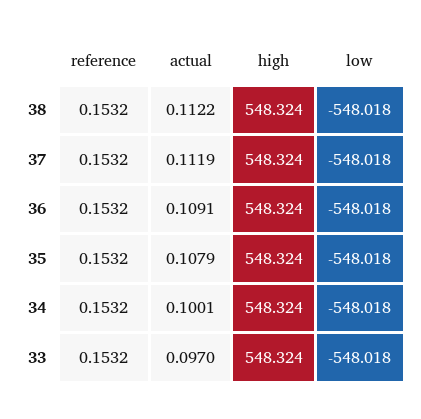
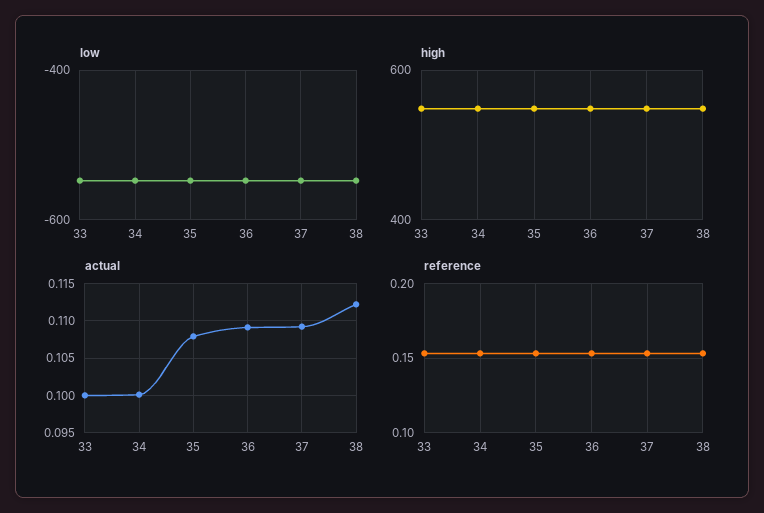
actual, 37: 0.1119 -> 0.109
actual, 33: 0.097 -> 0.1

